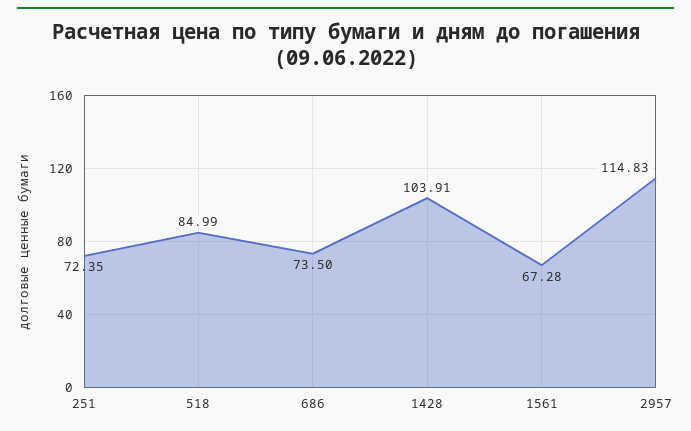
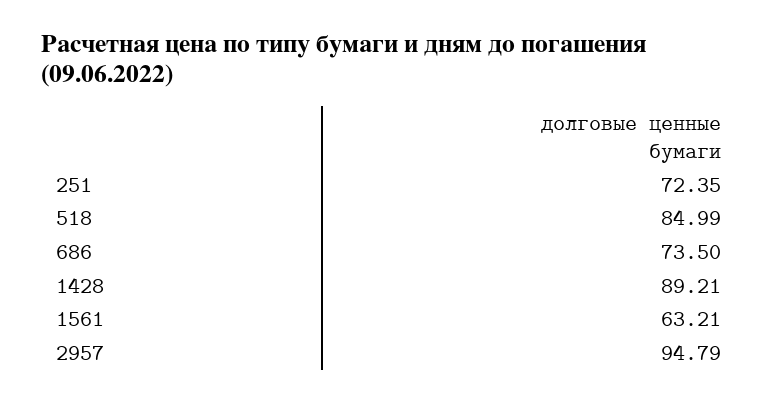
1428: 103.91 -> 89.21
1561: 67.28 -> 63.21
2957: 114.83 -> 94.79

